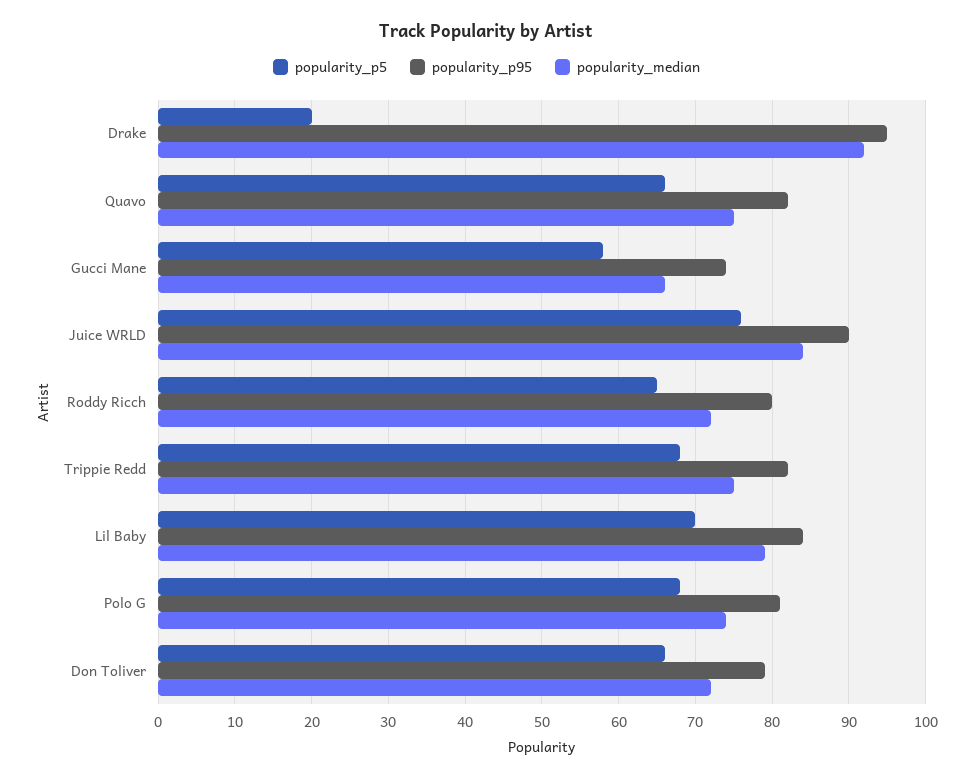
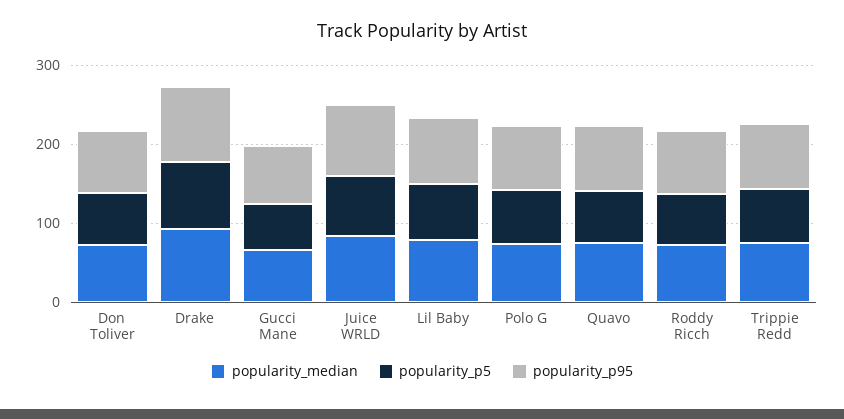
popularity_p5, Drake: 20 -> 80

